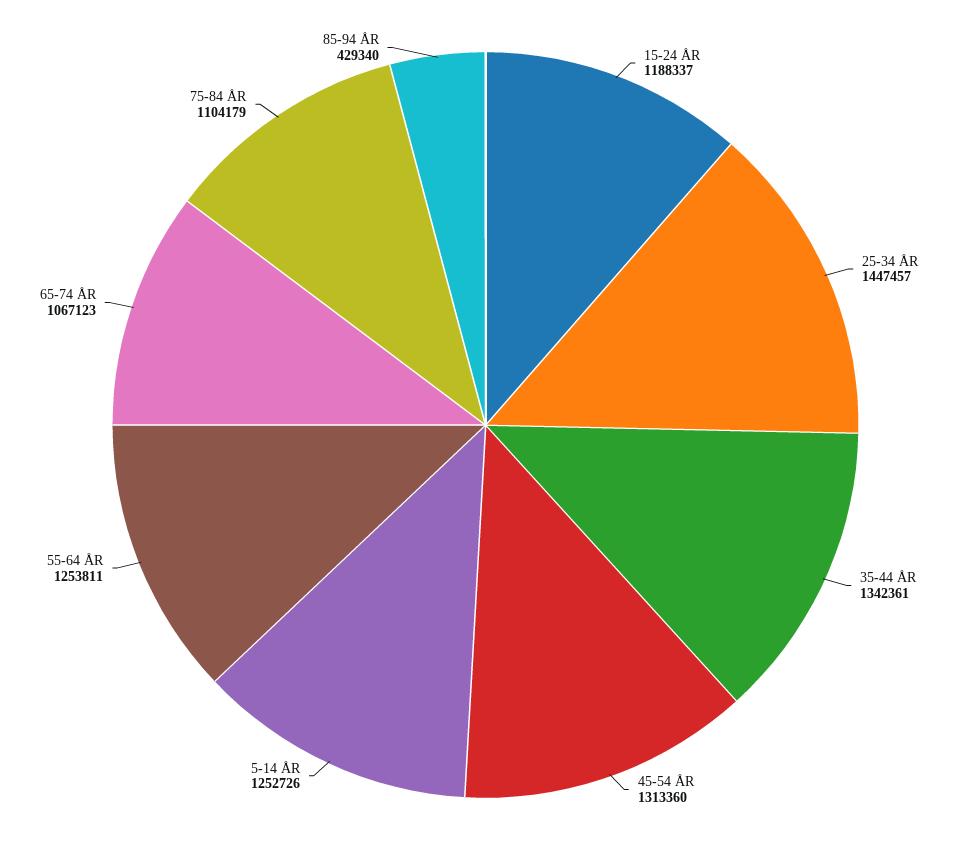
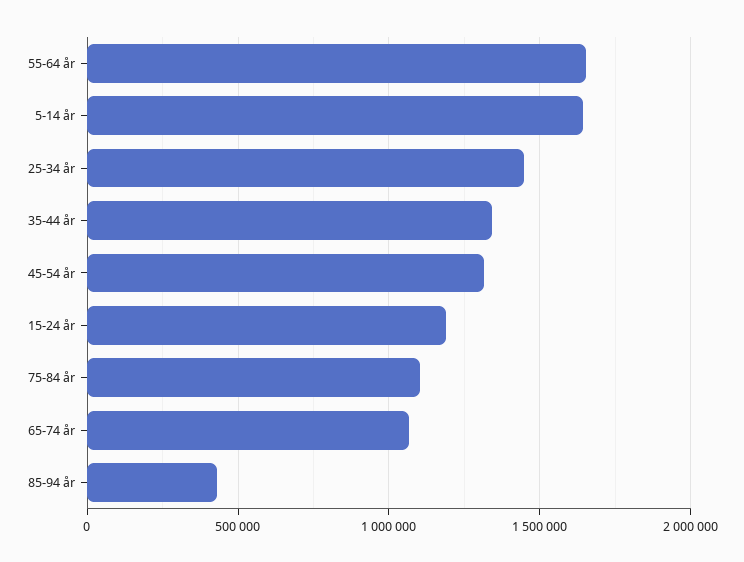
5-14 ÅR: 1252726 -> 1650000
55-64 ÅR: 1253811 -> 1650000

